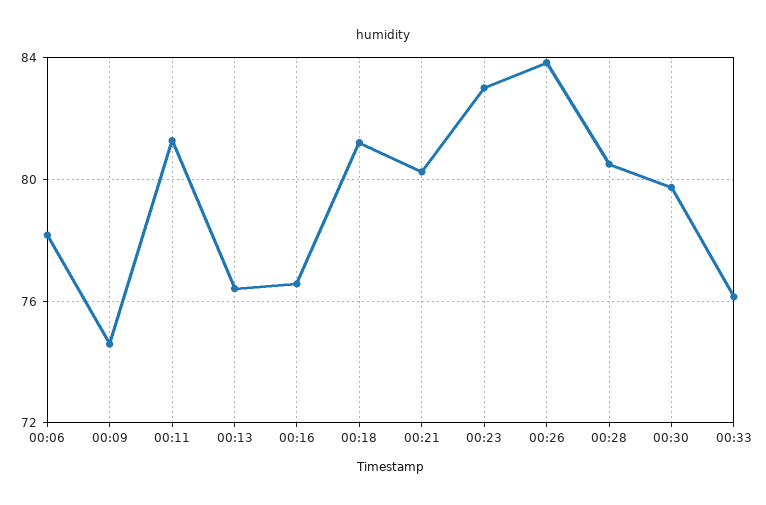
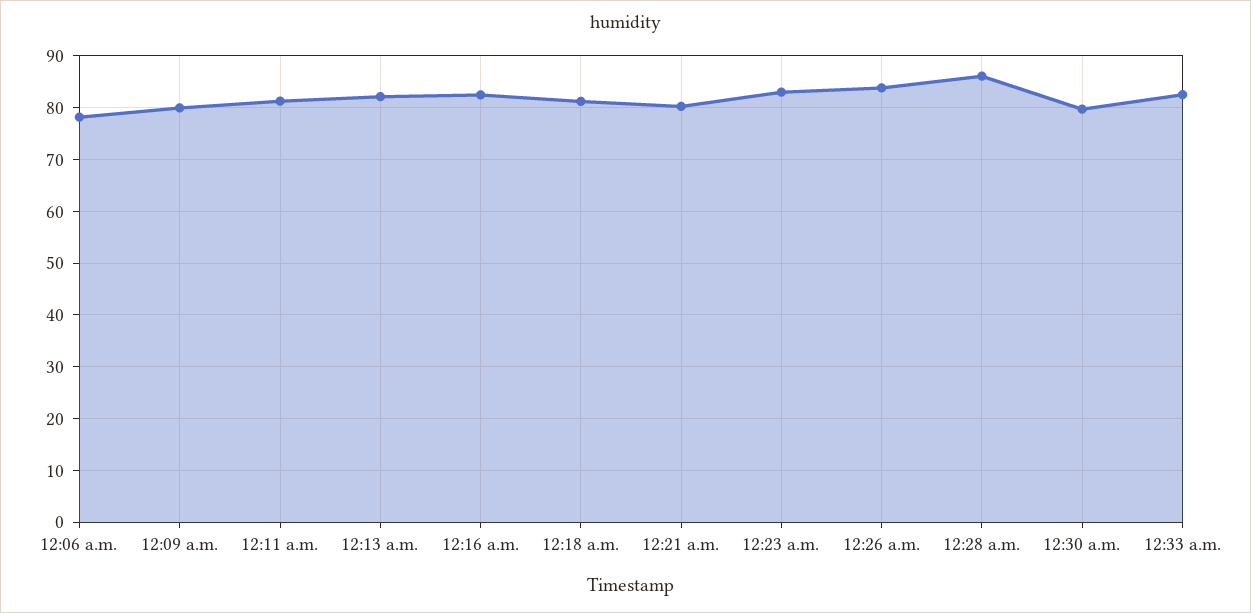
00:09: 74.5 -> 80
00:13: 76.5 -> 82
00:16: 76.5 -> 82
00:28: 80.5 -> 86
00:33: 76 -> 82

